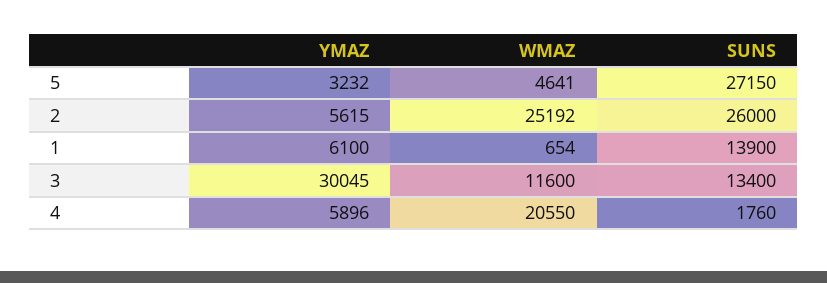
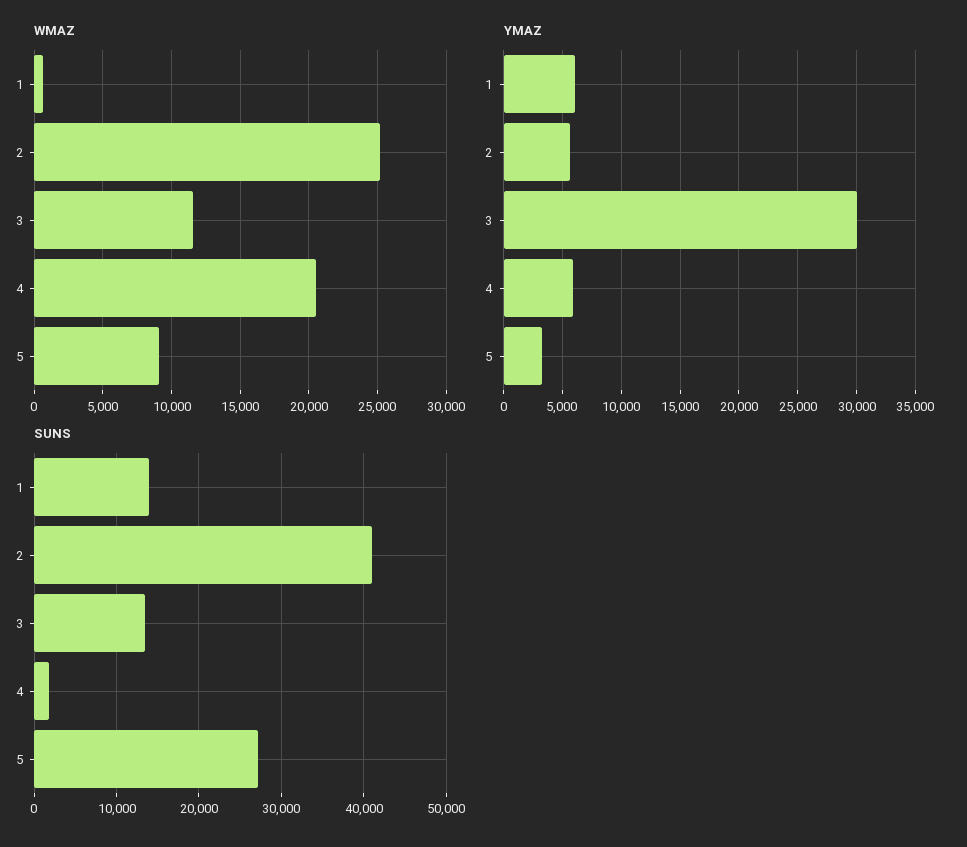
WMAZ, 5: 4641 -> 9000
SUNS, 2: 26000 -> 41000

